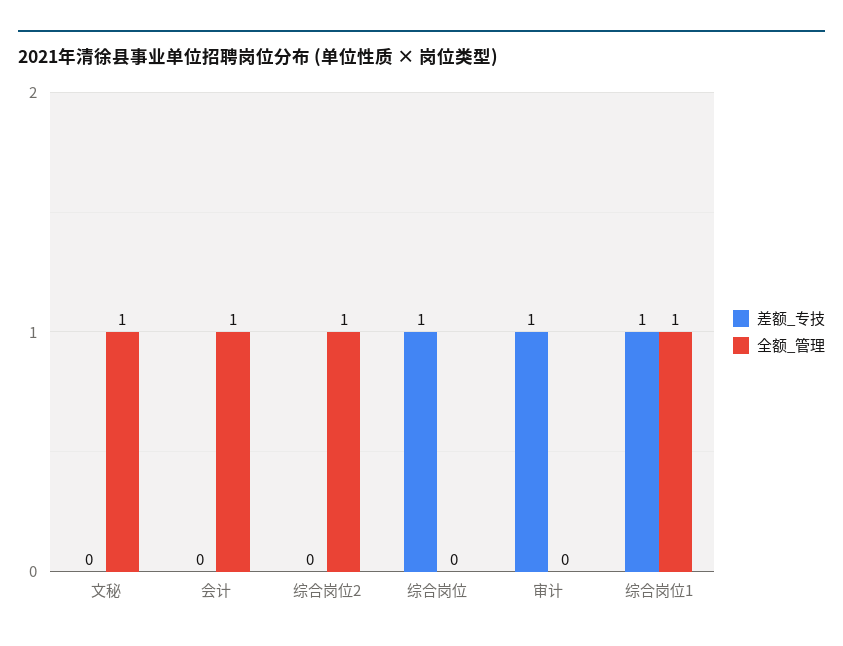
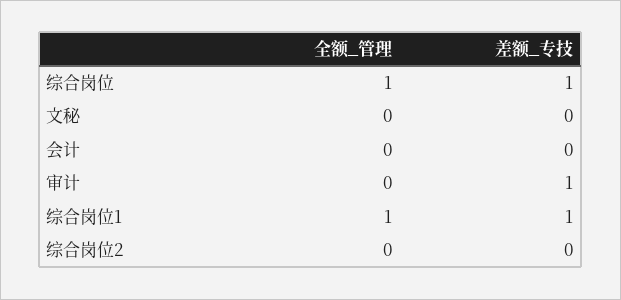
全额_管理, 文秘: 1 -> 0
全额_管理, 会计: 1 -> 0
全额_管理, 综合岗位2: 1 -> 0
全额_管理, 综合岗位: 0 -> 1

